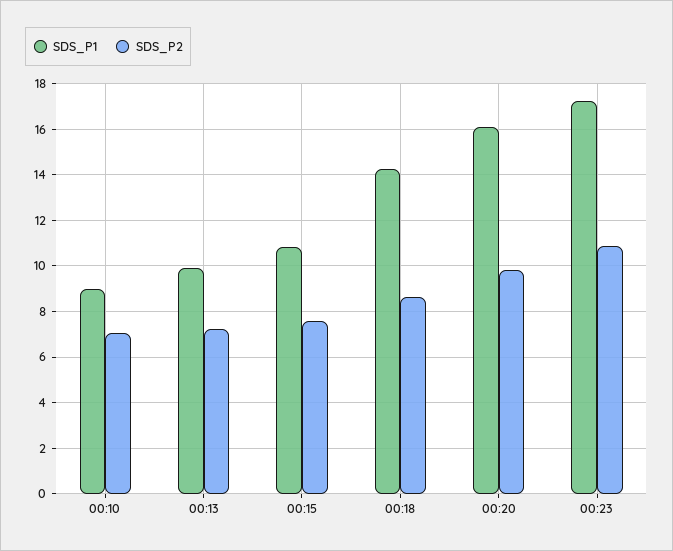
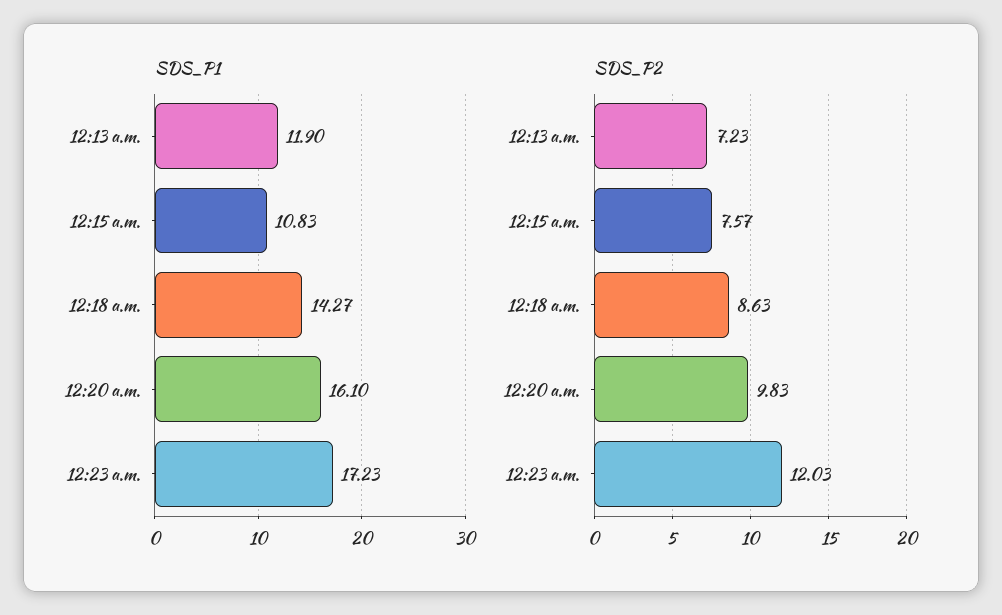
SDS_P1, 00:10: 9 -> none
SDS_P2, 00:10: 7 -> none
SDS_P1, 00:13: 10 -> 11.9
SDS_P2, 00:23: 11 -> 12.03

